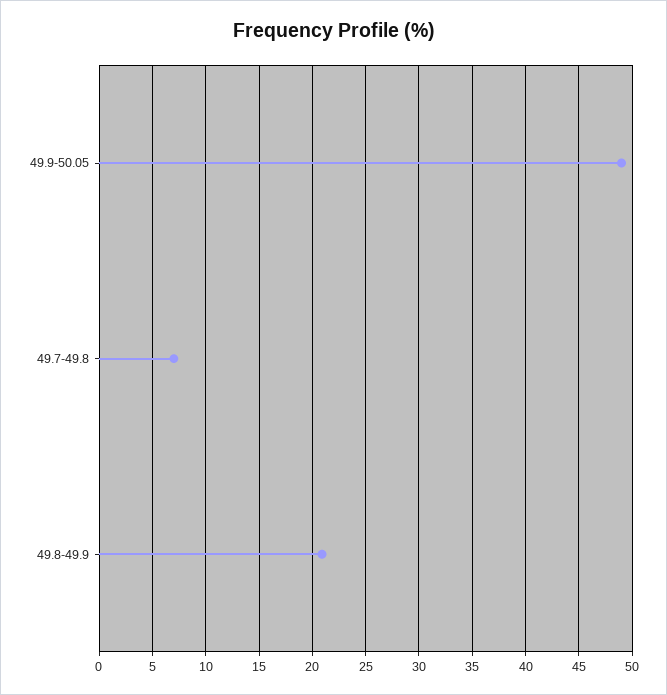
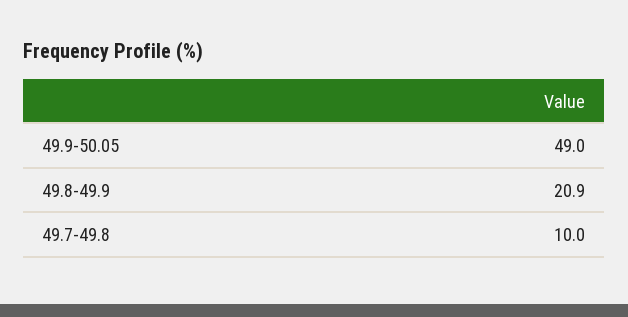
49.7-49.8: 7 -> 10

